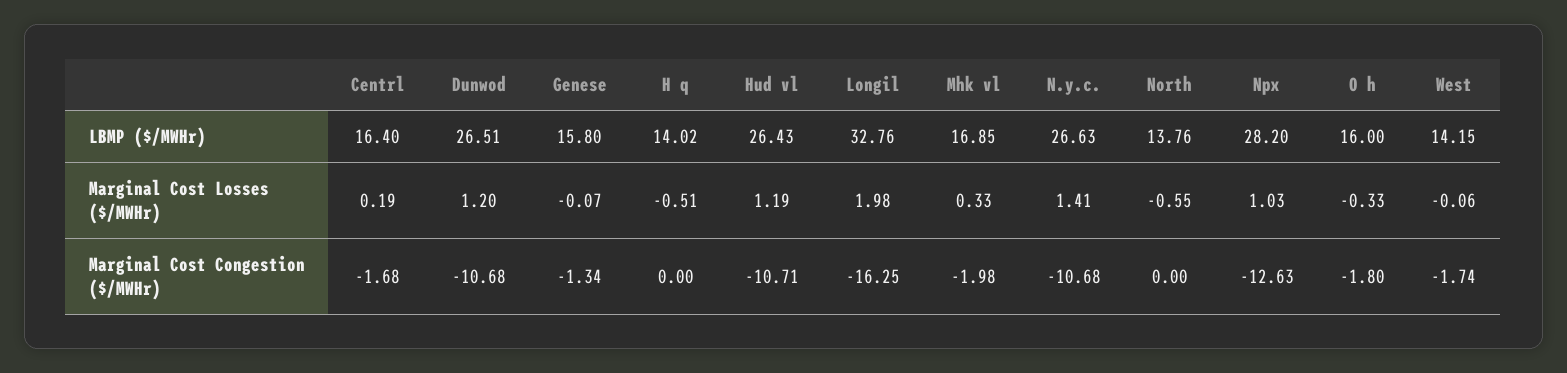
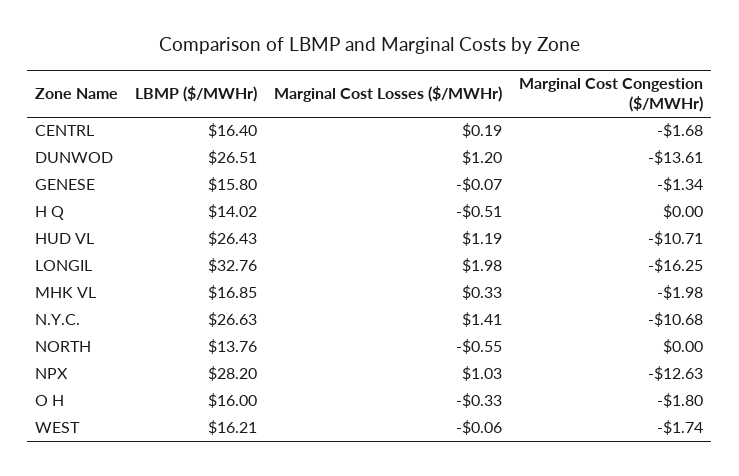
West, LBMP ($/MWHr): 14.15 -> 16.21
Dunwod, Marginal Cost Congestion ($/MWHr): -10.68 -> -13.61

